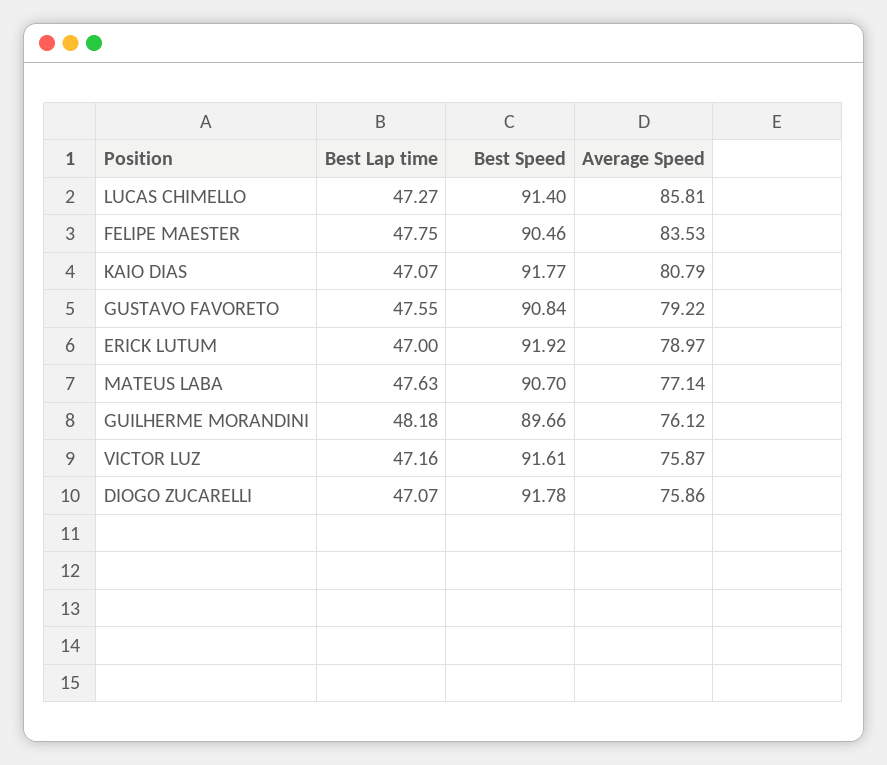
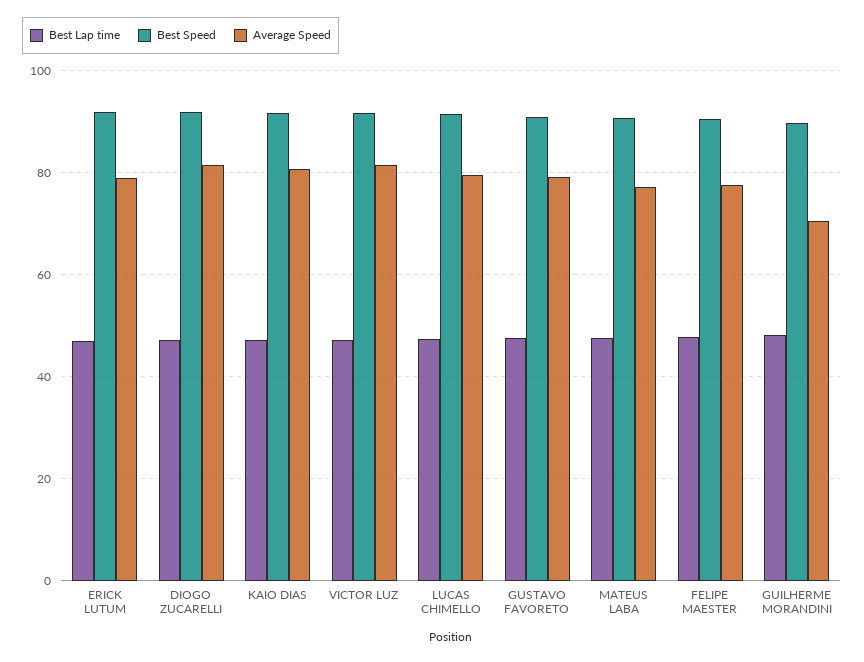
Average Speed, LUCAS CHIMELLO: 85.81 -> 80
Average Speed, FELIPE MAESTER: 83.53 -> 78
Average Speed, GUILHERME MORANDINI: 76.12 -> 70
Average Speed, VICTOR LUZ: 75.87 -> 82
Average Speed, DIOGO ZUCARELLI: 75.86 -> 82

